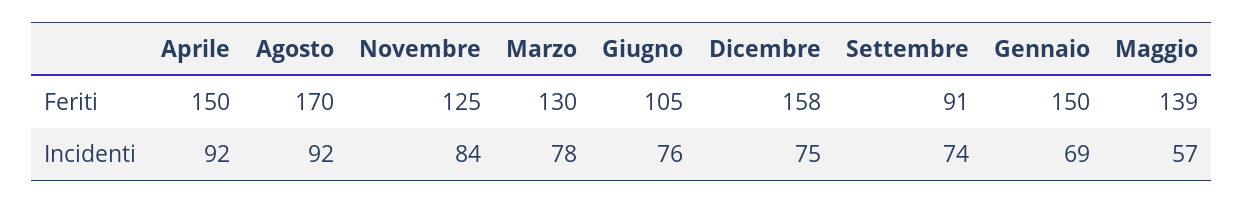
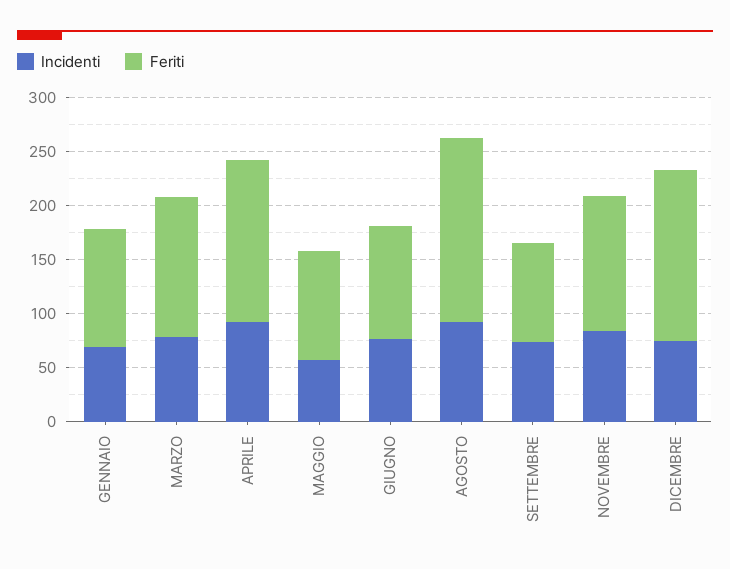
Feriti, Gennaio: 150 -> 110
Feriti, Maggio: 139 -> 100

